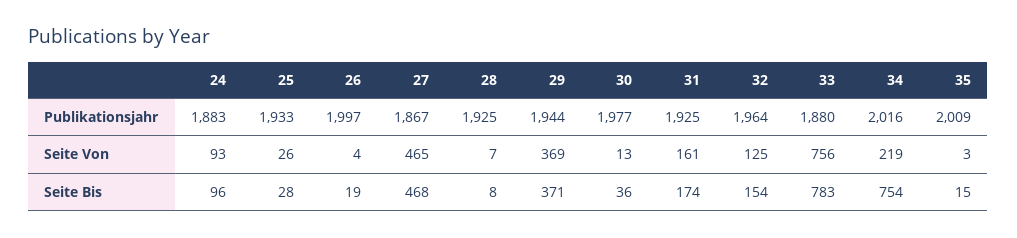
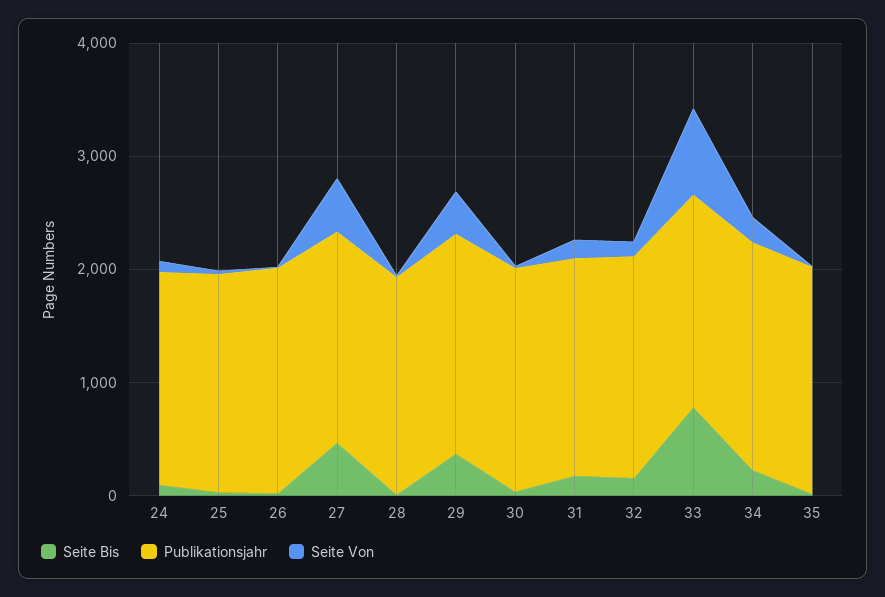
Seite Bis, 34: 754 -> 200

